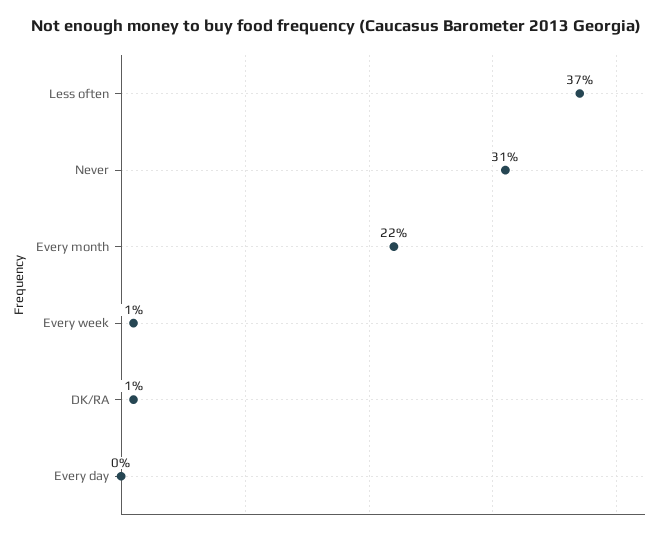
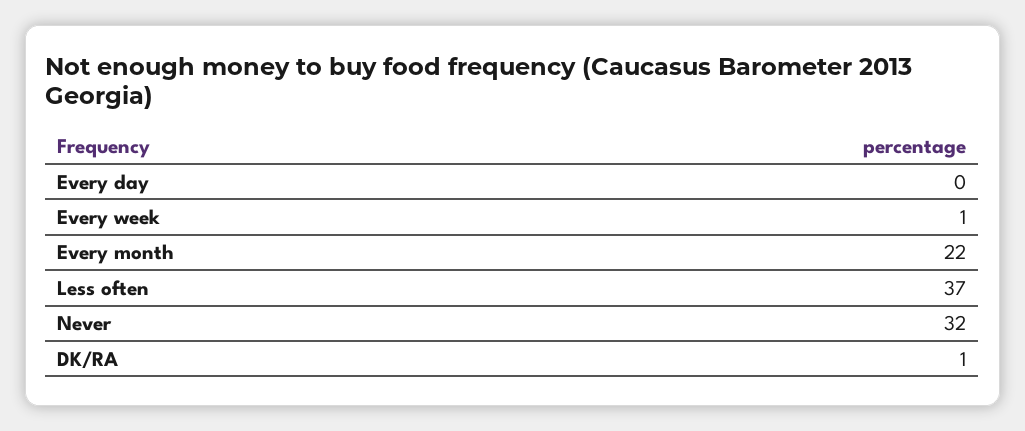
Never: 31 -> 32

